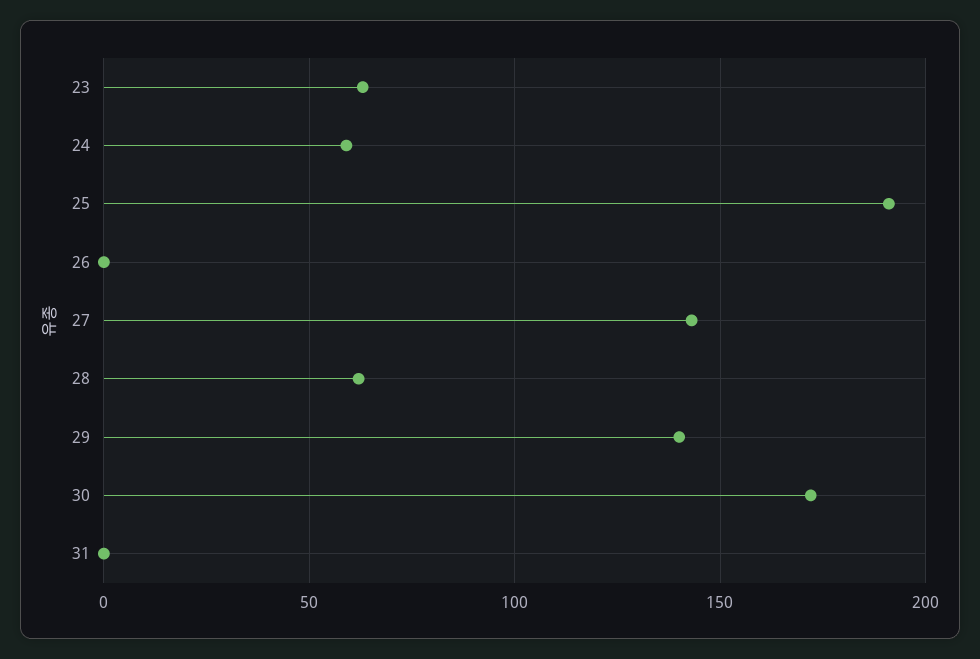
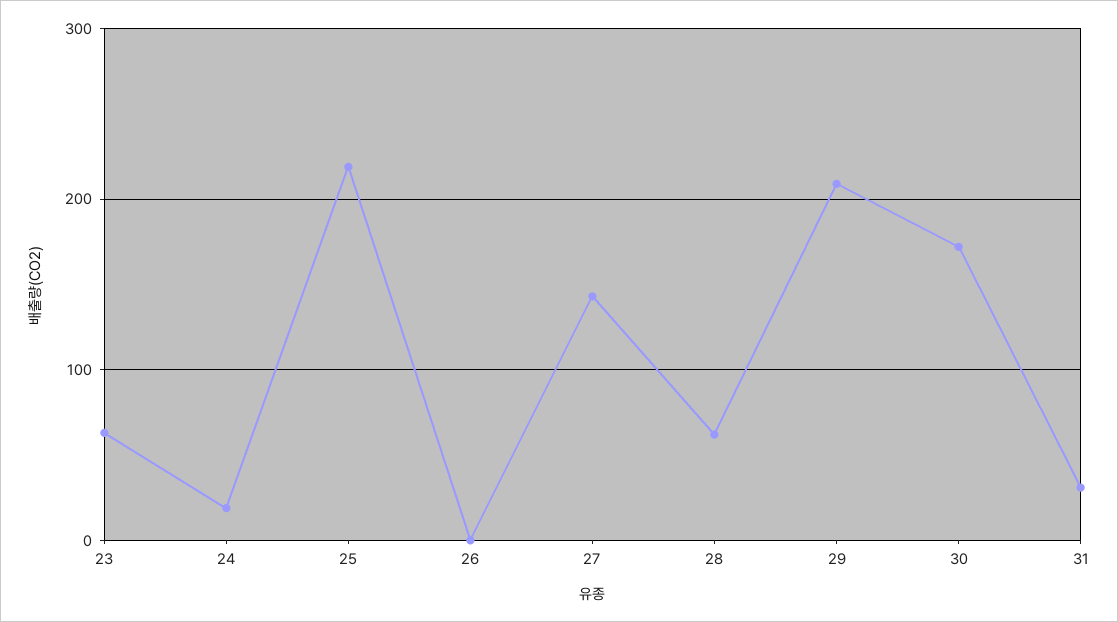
24: 60 -> 20
25: 190 -> 220
29: 140 -> 210
31: 0 -> 30

